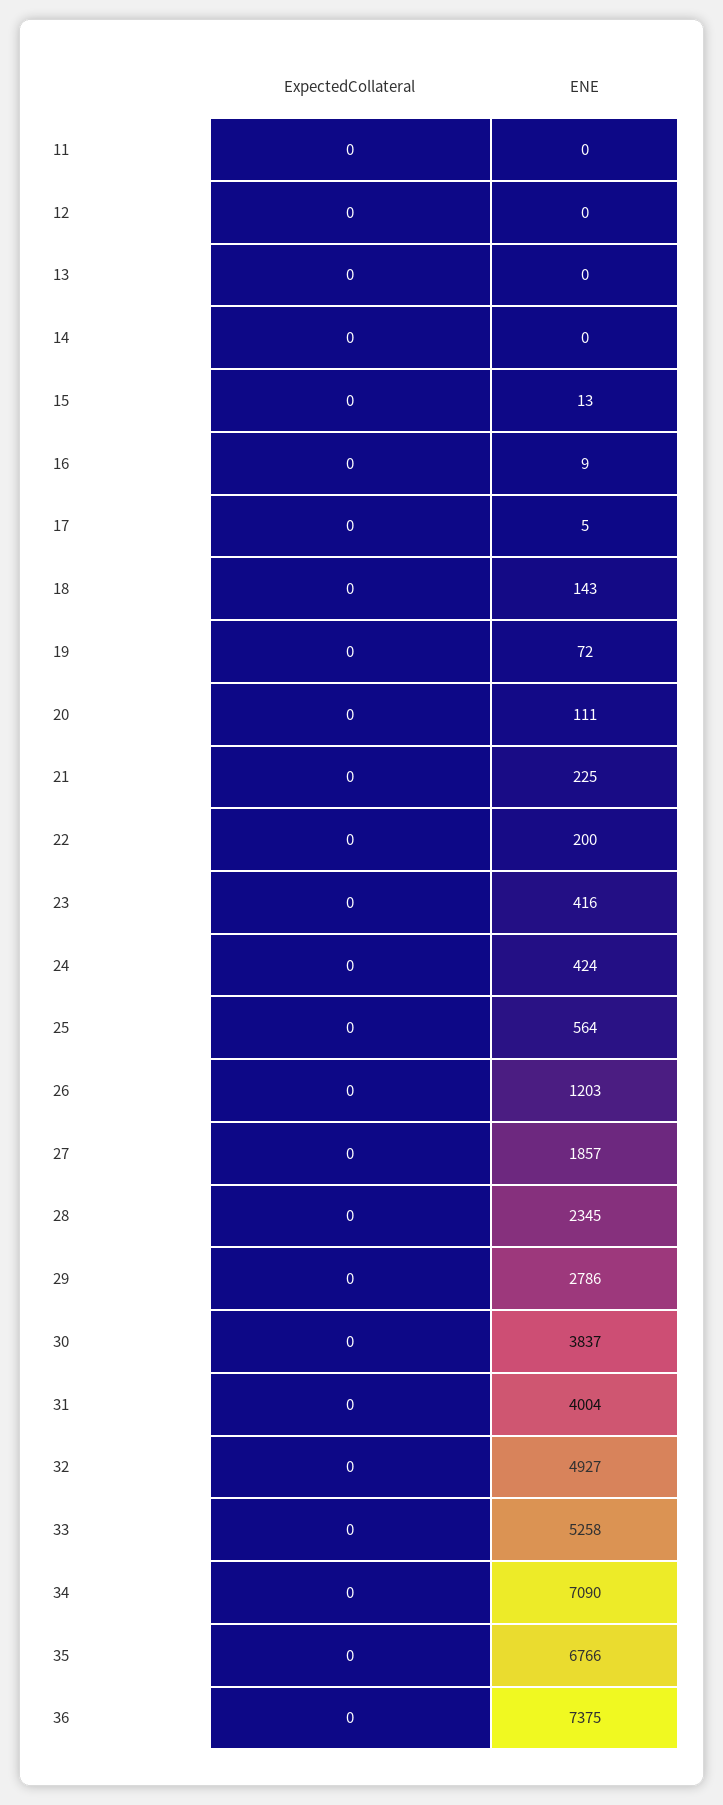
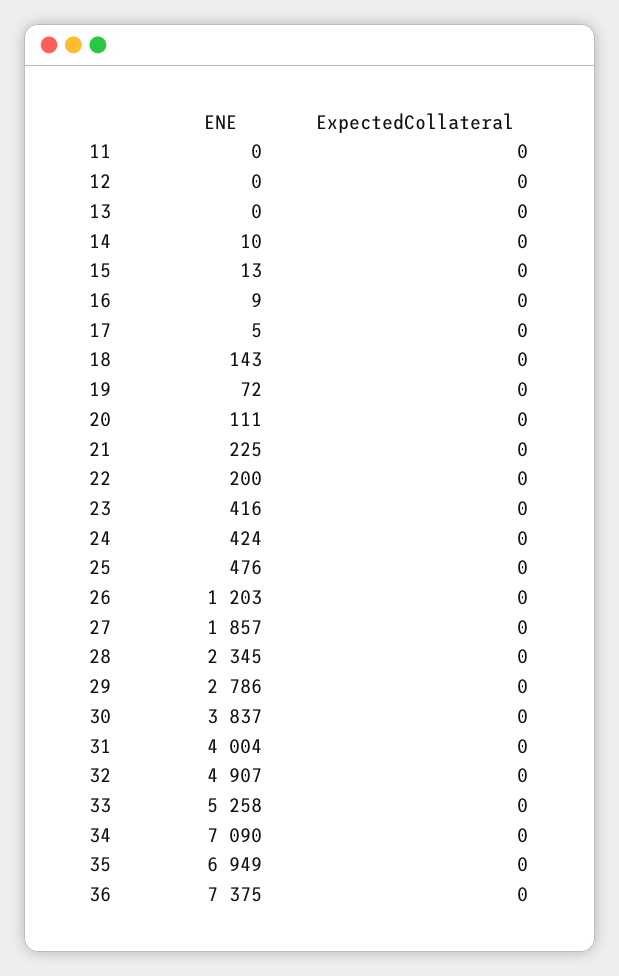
ENE, 14: 0 -> 10
ENE, 25: 564 -> 476
ENE, 32: 4927 -> 4907
ENE, 35: 6766 -> 6949

